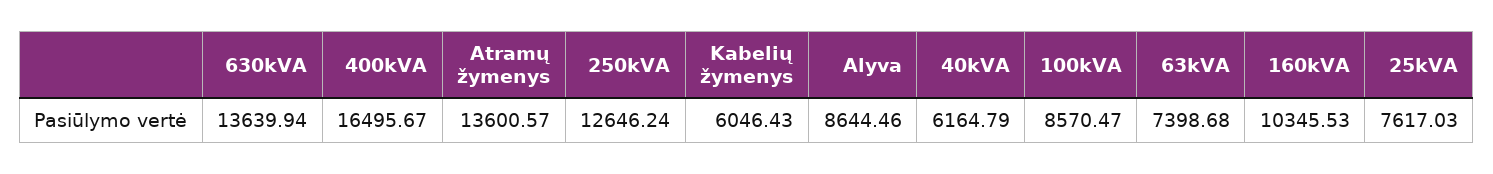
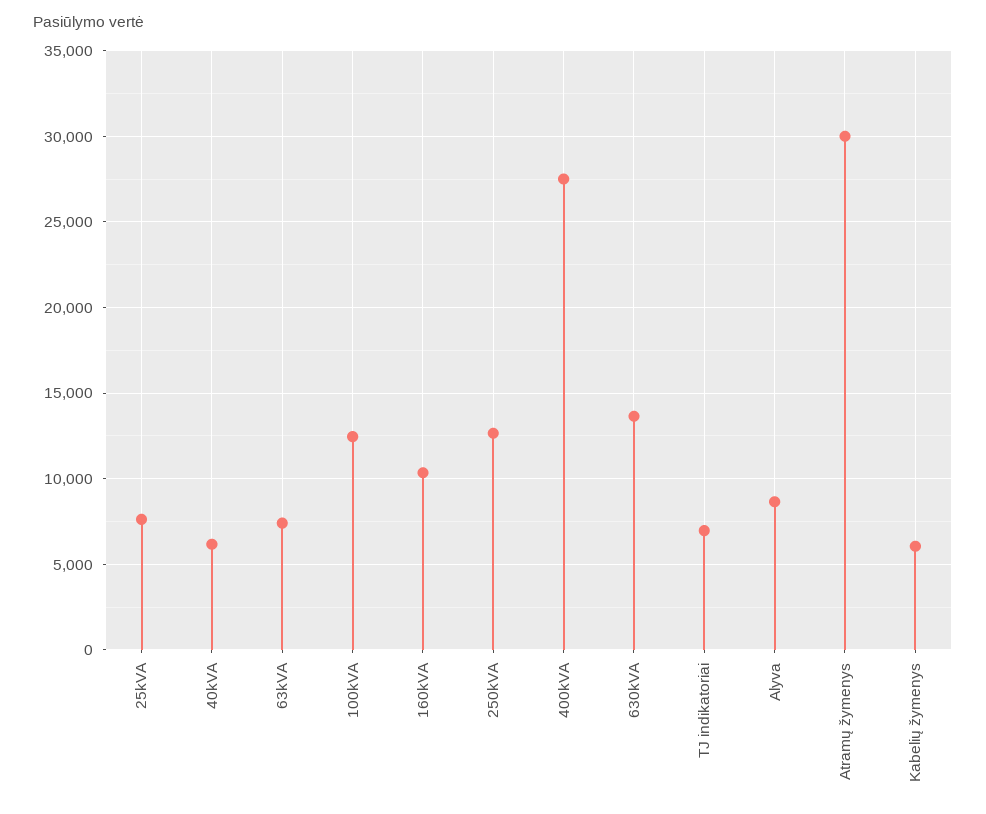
400kVA: 16495.67 -> 27500
Atramų žymenys: 13600.57 -> 30000
100kVA: 8570.47 -> 12500
TJ indikatoriai: none -> 7000

